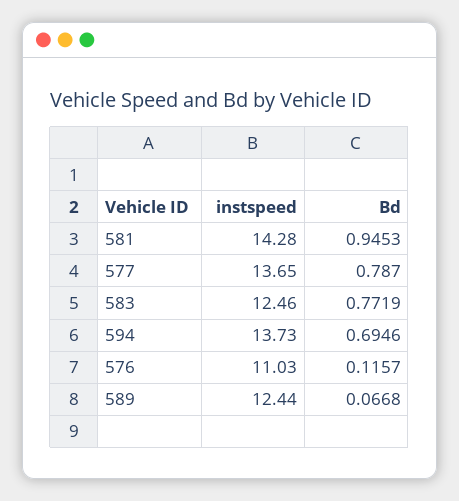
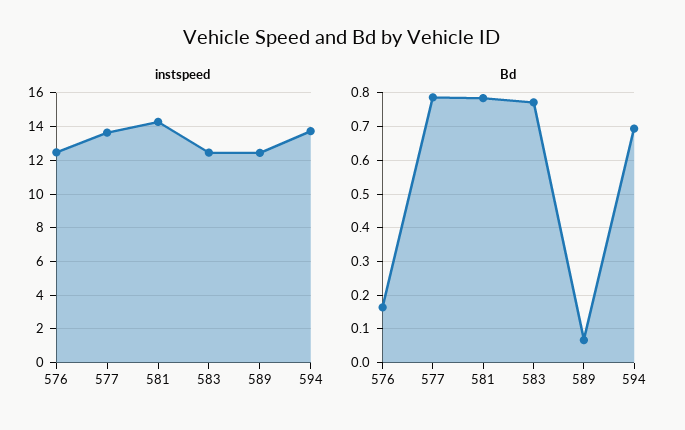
Bd, 581: 0.9453 -> 0.78
instspeed, 576: 11.03 -> 12.5
Bd, 576: 0.1157 -> 0.16

